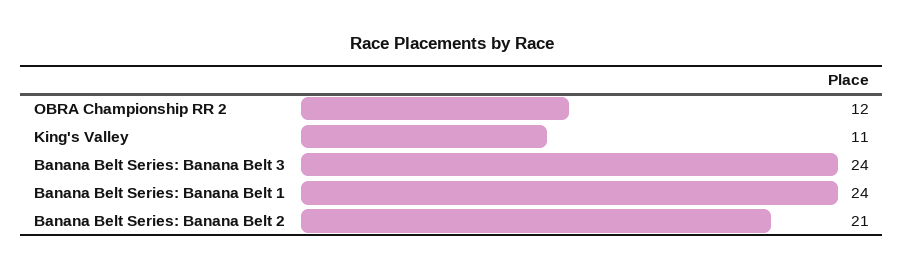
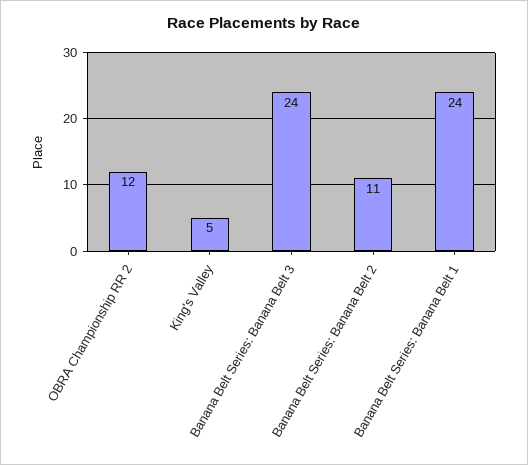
King's Valley: 11 -> 5
Banana Belt Series: Banana Belt 2: 21 -> 11

